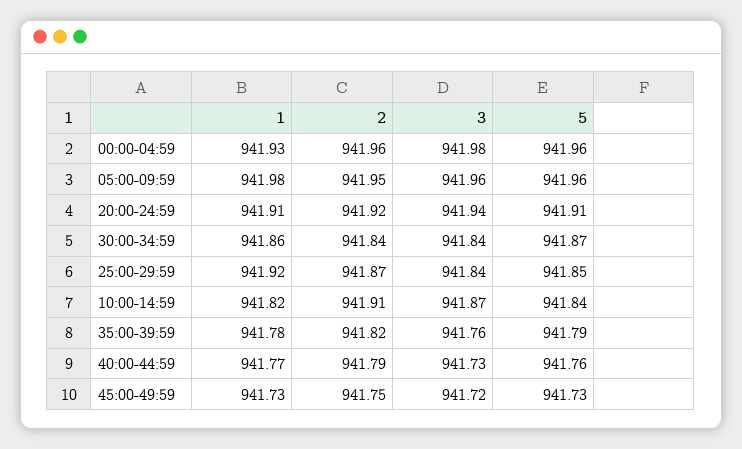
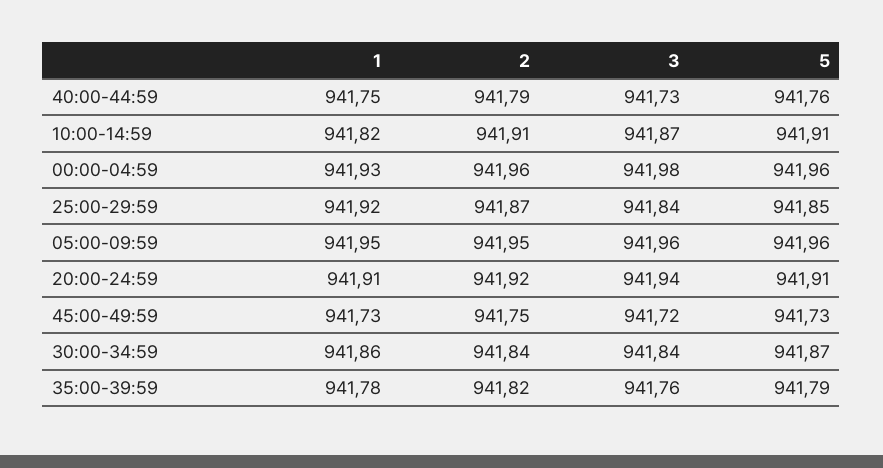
1, 05:00-09:59: 941.98 -> 941.95
5, 10:00-14:59: 941.84 -> 941.91
1, 40:00-44:59: 941.77 -> 941.75

